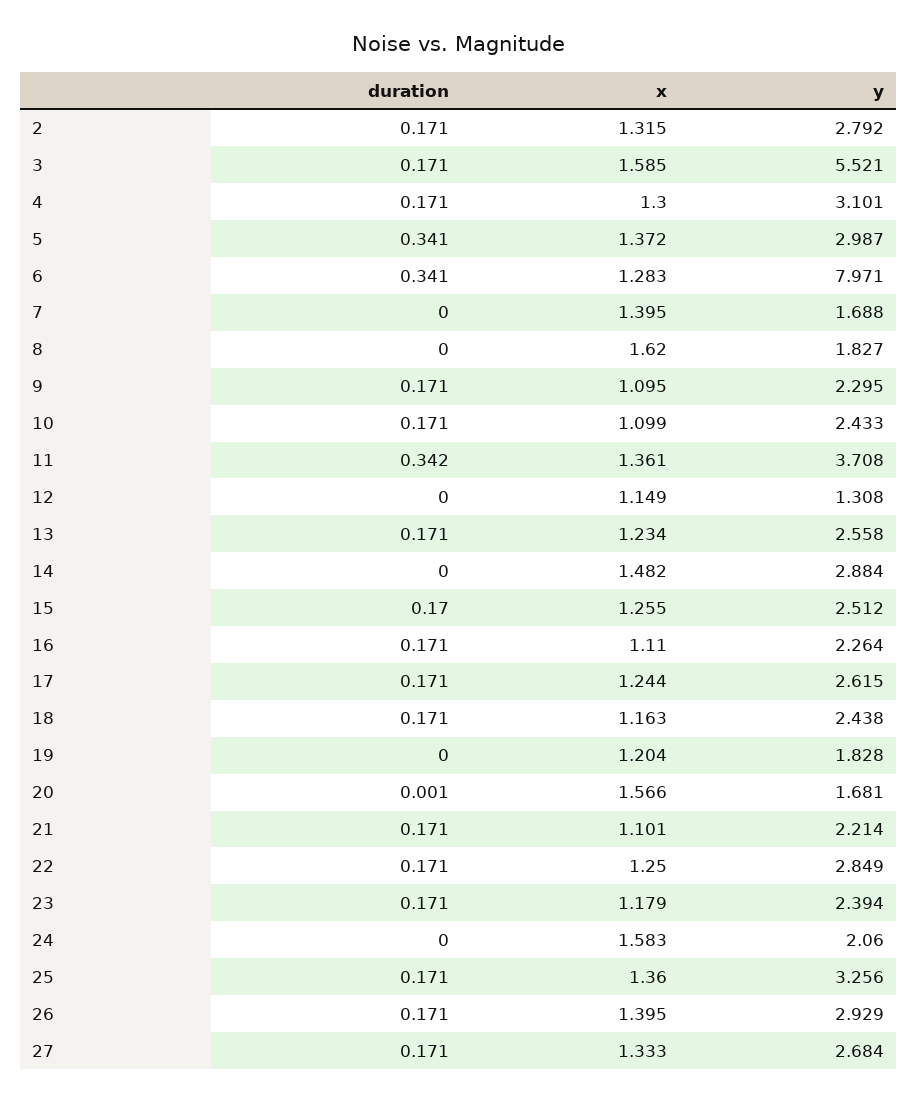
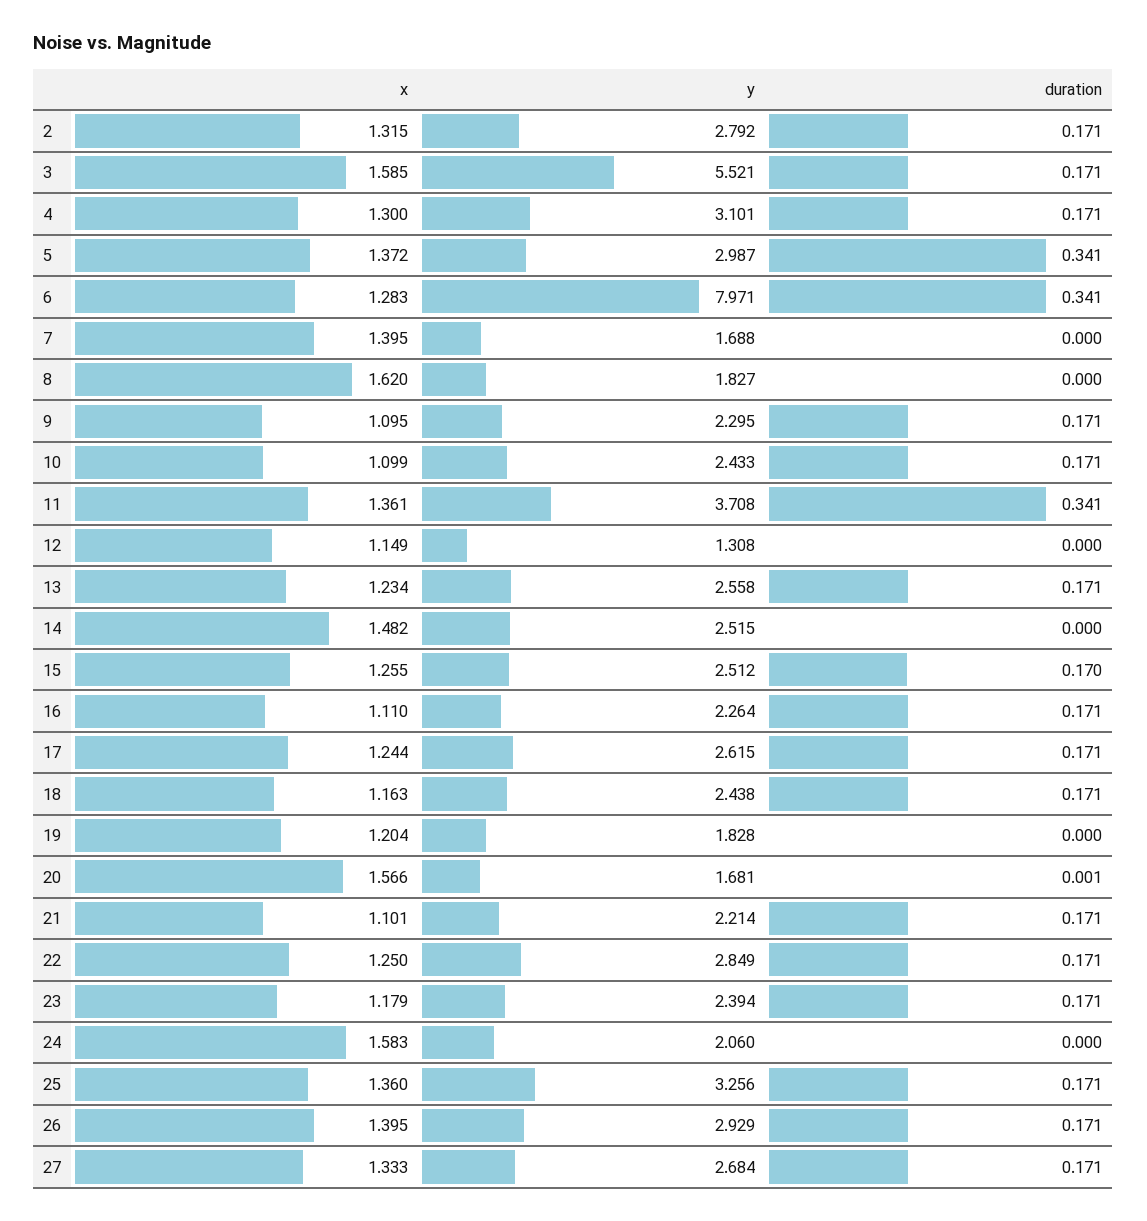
duration, 11: 0.342 -> 0.341
y, 14: 2.884 -> 2.515

